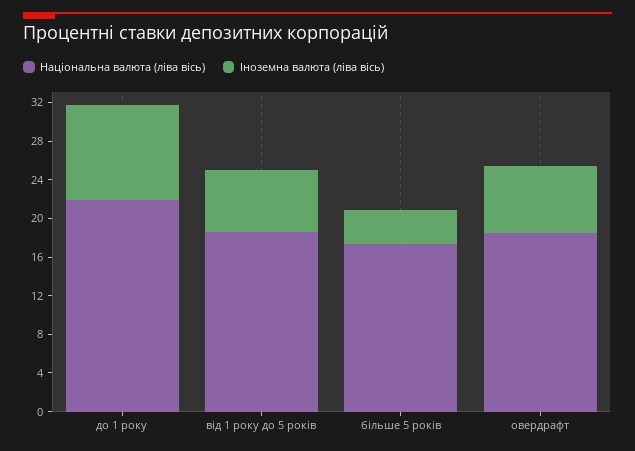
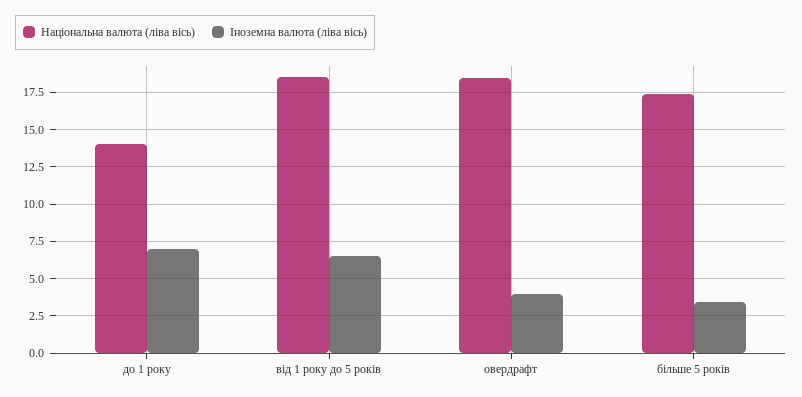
Національна валюта (ліва вісь), до 1 року: 22 -> 14
Іноземна валюта (ліва вісь), до 1 року: 10 -> 7
Іноземна валюта (ліва вісь), овердрафт: 7 -> 4

